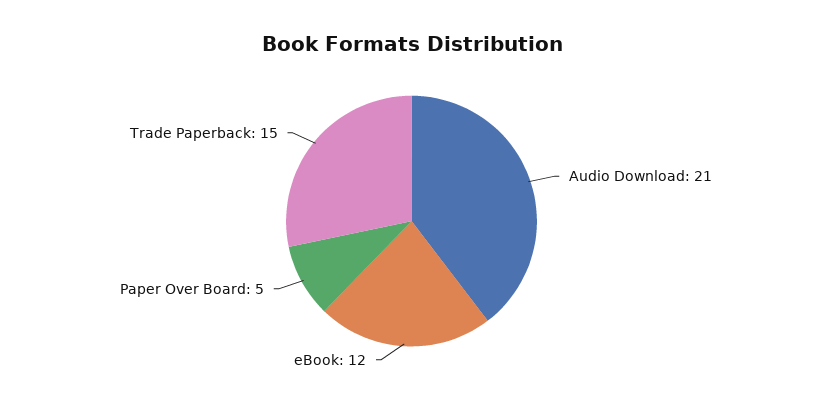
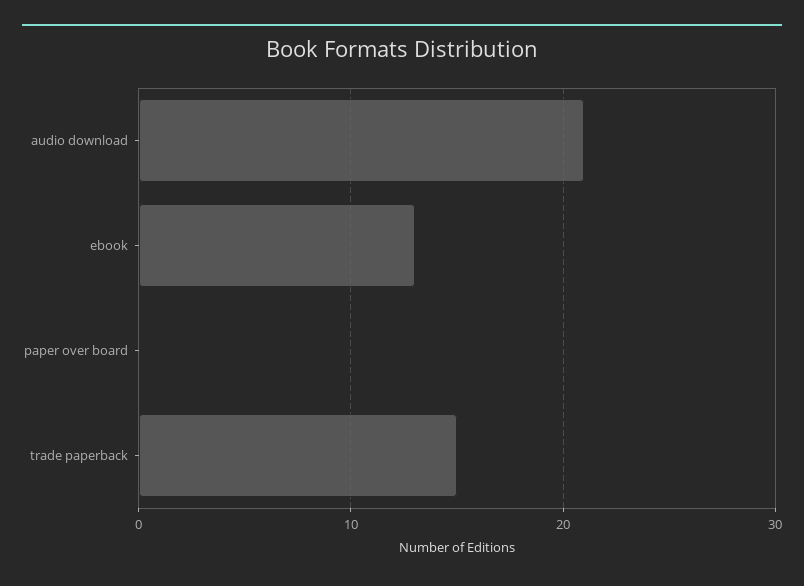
eBook: 12 -> 13
Paper Over Board: 5 -> 0

